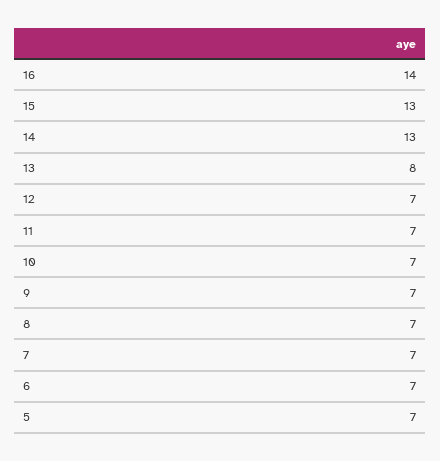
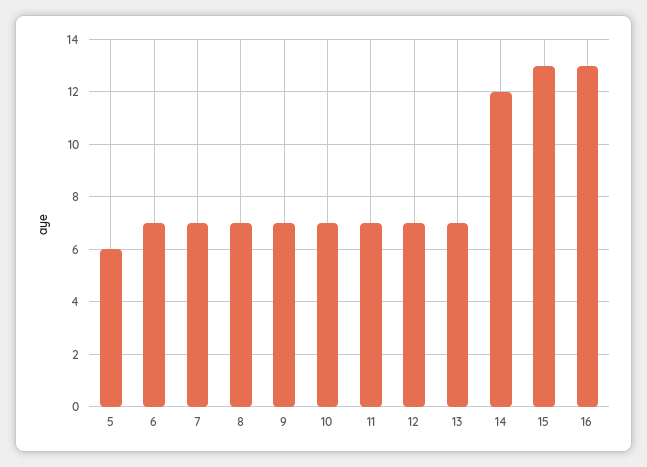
16: 14 -> 13
14: 13 -> 12
13: 8 -> 7
5: 7 -> 6

